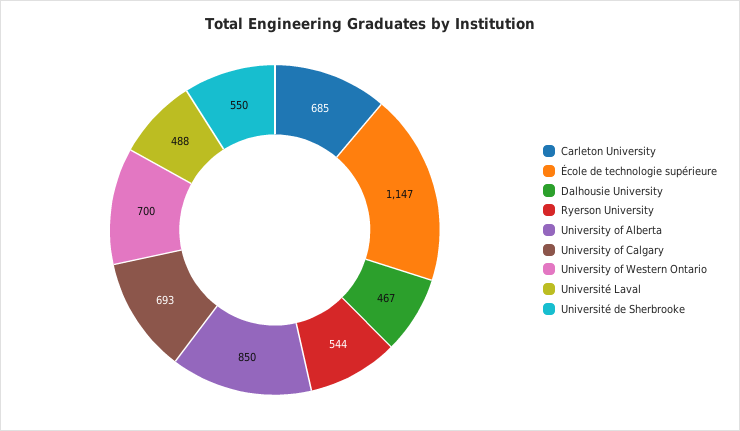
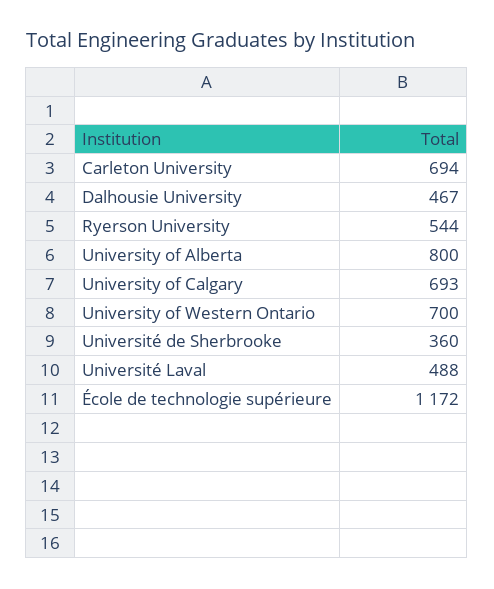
Carleton University: 685 -> 694
École de technologie supérieure: 1147 -> 1172
University of Alberta: 850 -> 800
Université de Sherbrooke: 550 -> 360

